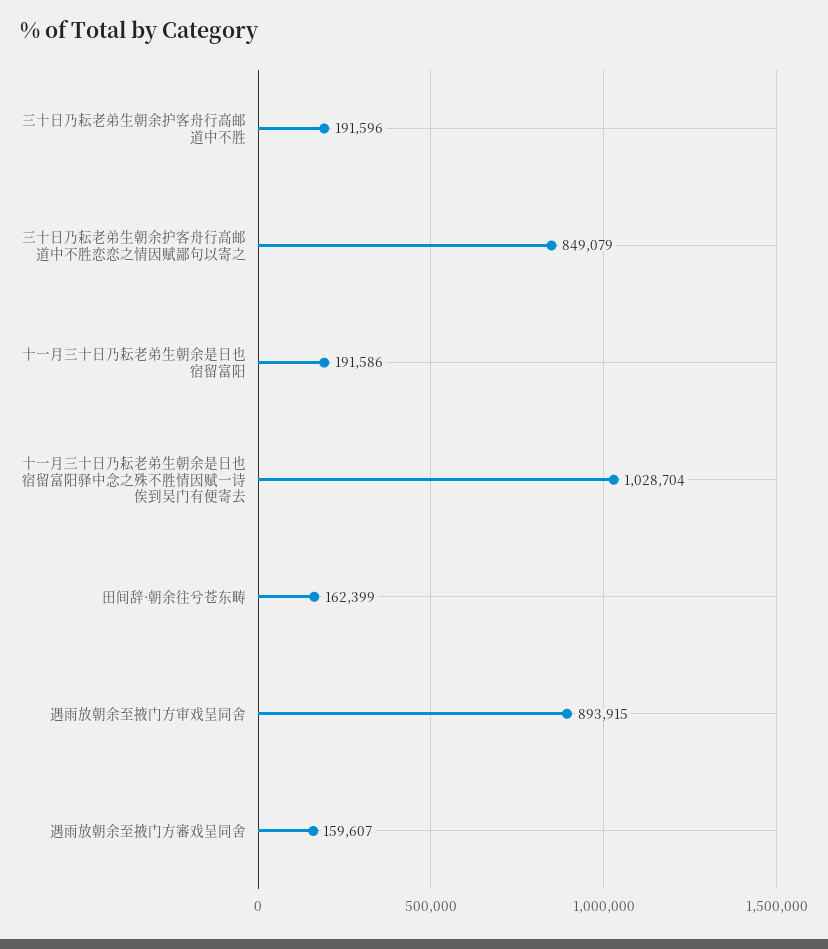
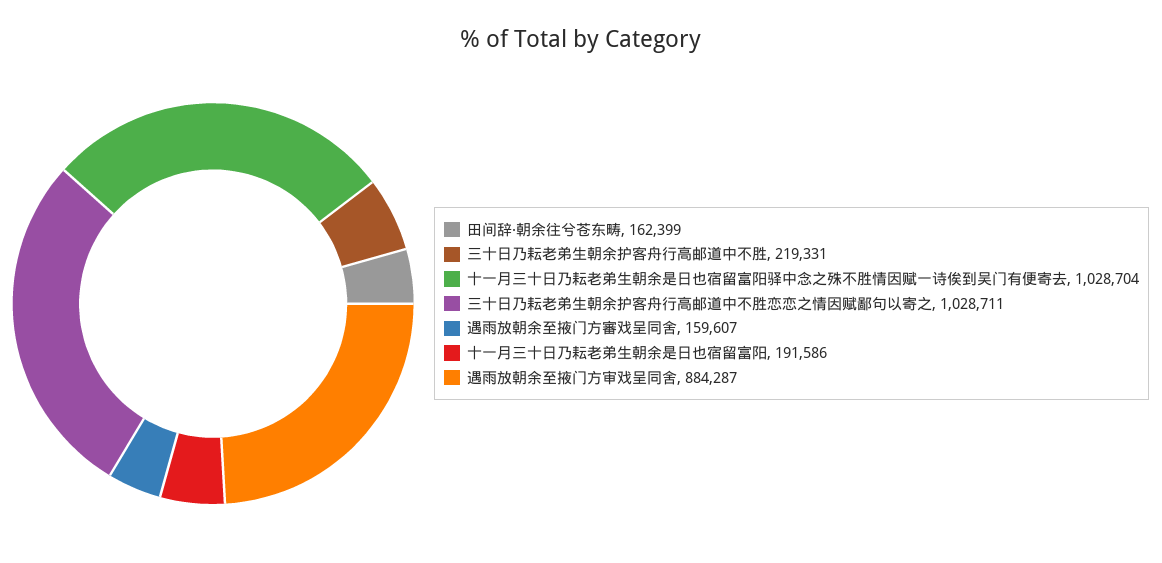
三十日乃耘老弟生朝余护客舟行高邮道中不胜: 191596 -> 219331
三十日乃耘老弟生朝余护客舟行高邮道中不胜恋恋之情因赋鄙句以寄之: 849079 -> 1028711
遇雨放朝余至掖门方审戏呈同舍: 893915 -> 884287

